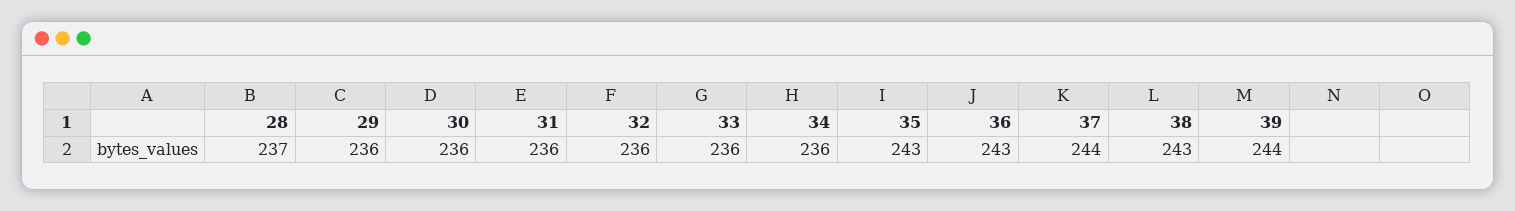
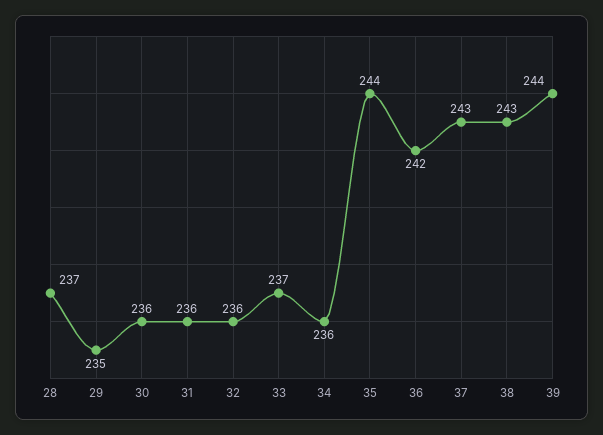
29: 236 -> 235
33: 236 -> 237
35: 243 -> 244
36: 243 -> 242
37: 244 -> 243

